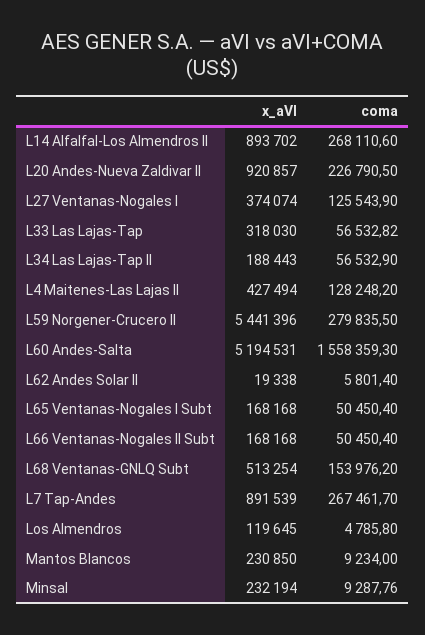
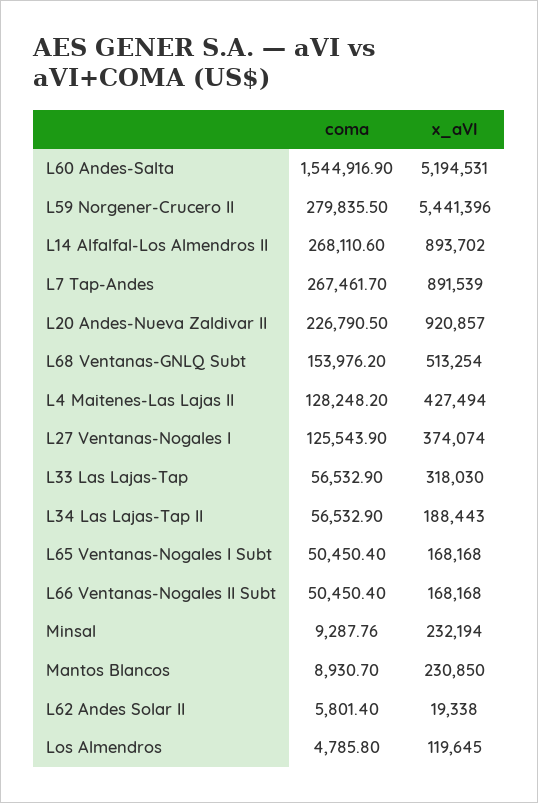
coma, L33 Las Lajas-Tap: 56532.82 -> 56532.9
coma, L60 Andes-Salta: 1558359.3 -> 1544916.9
coma, Mantos Blancos: 9234 -> 8930.7

